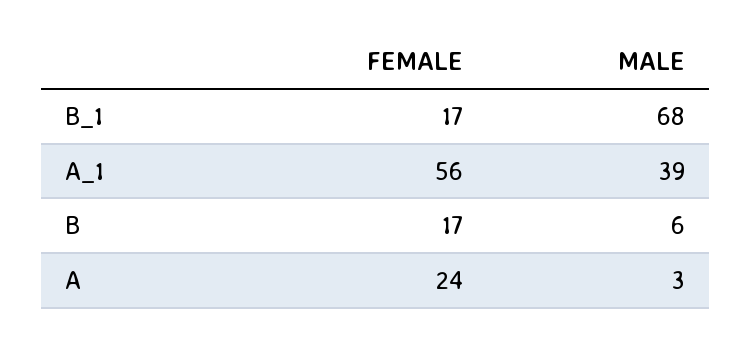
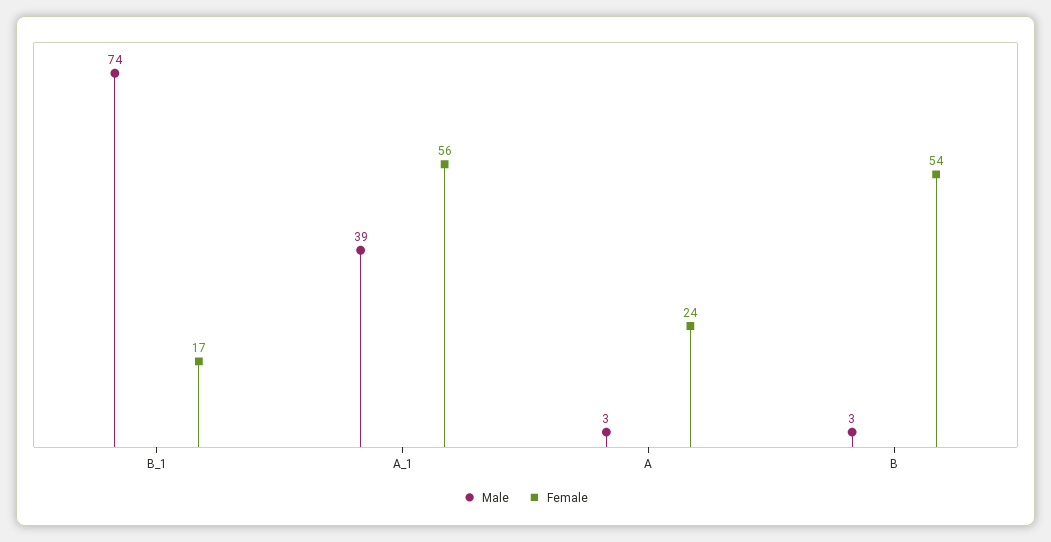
MALE, B_1: 68 -> 74
FEMALE, B: 17 -> 54
MALE, B: 6 -> 3

